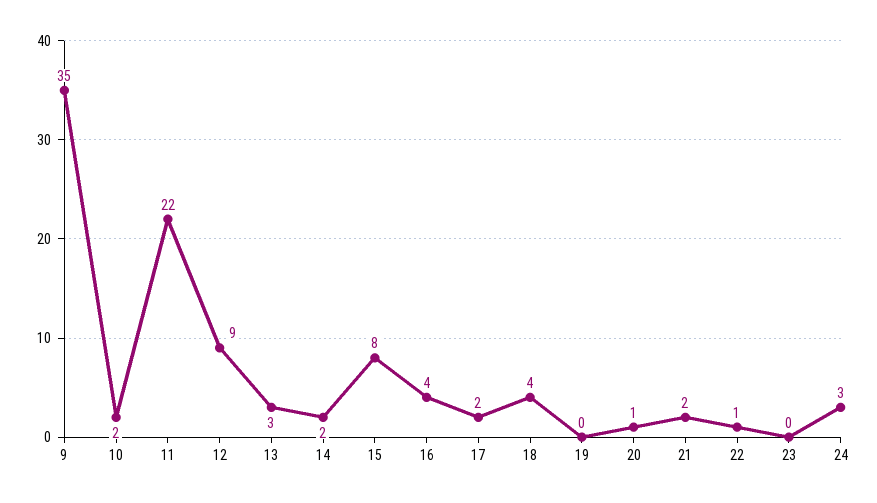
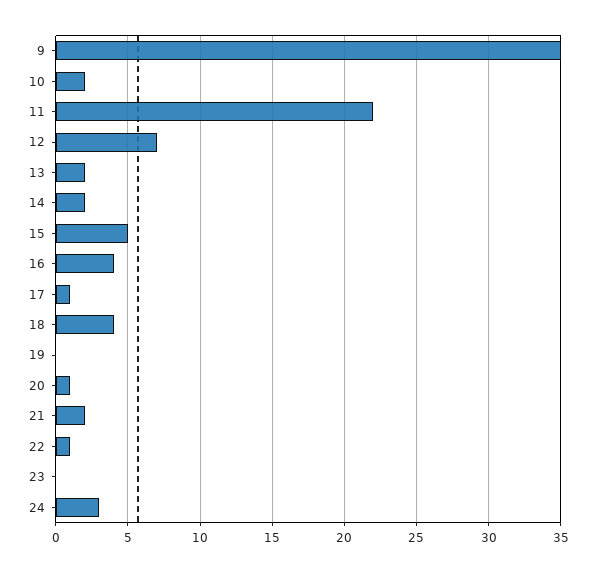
12: 9 -> 7
13: 3 -> 2
15: 8 -> 5
17: 2 -> 1

